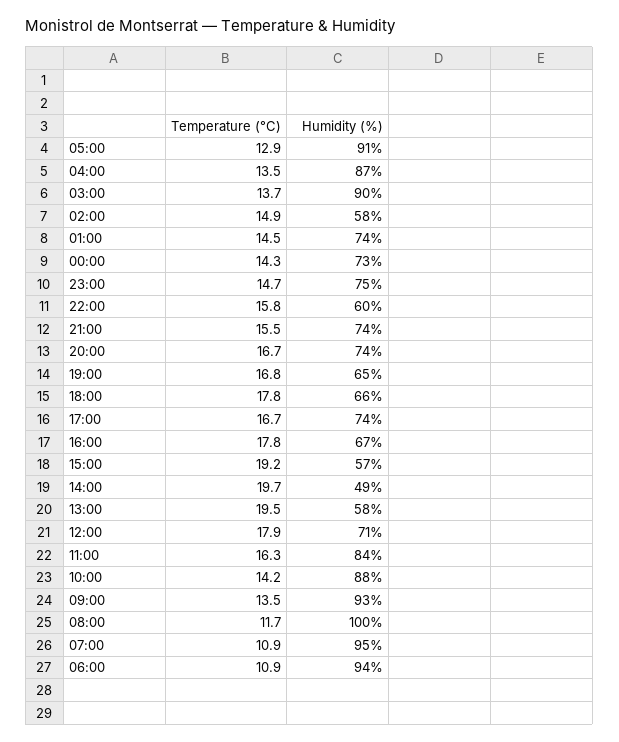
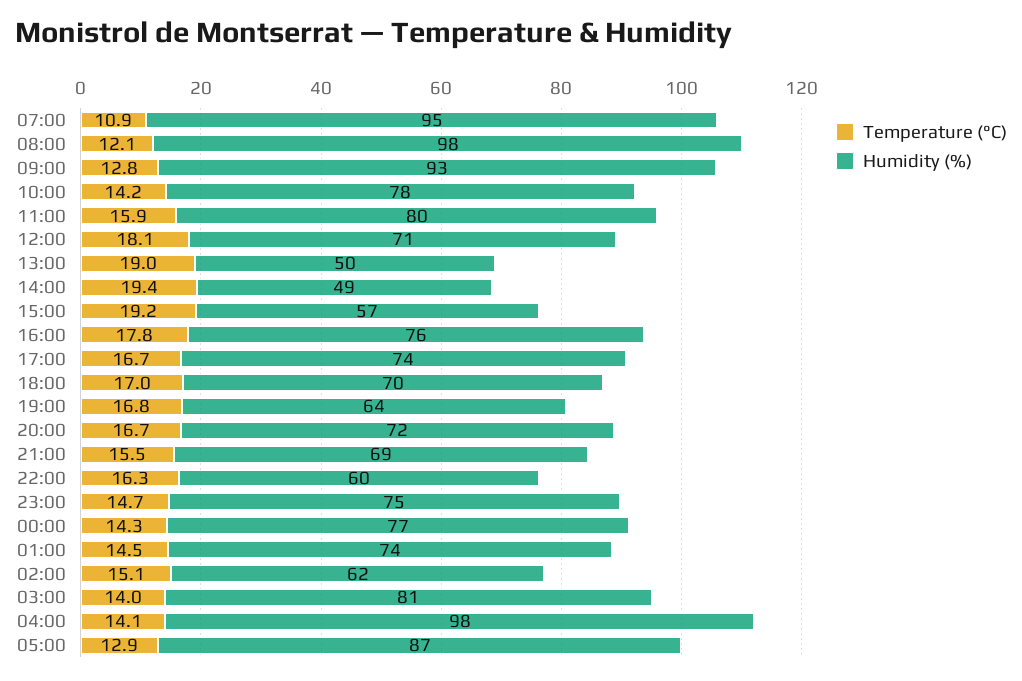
Humidity (%), 05:00: 91 -> 87
Temperature (°C), 04:00: 13.5 -> 14.1
Humidity (%), 04:00: 87 -> 98
Temperature (°C), 03:00: 13.7 -> 14
Humidity (%), 03:00: 90 -> 81
Temperature (°C), 02:00: 14.9 -> 15.1
Humidity (%), 02:00: 58 -> 62
Humidity (%), 00:00: 73 -> 77
Temperature (°C), 22:00: 15.8 -> 16.3
Humidity (%), 21:00: 74 -> 69
Humidity (%), 20:00: 74 -> 72
Humidity (%), 19:00: 65 -> 64
Temperature (°C), 18:00: 17.8 -> 17
Humidity (%), 18:00: 66 -> 70
Humidity (%), 16:00: 67 -> 76
Temperature (°C), 14:00: 19.7 -> 19.4
Temperature (°C), 13:00: 19.5 -> 19
Humidity (%), 13:00: 58 -> 50
Temperature (°C), 12:00: 17.9 -> 18.1
Temperature (°C), 11:00: 16.3 -> 15.9
Humidity (%), 11:00: 84 -> 80
Humidity (%), 10:00: 88 -> 78
Temperature (°C), 09:00: 13.5 -> 12.8
Temperature (°C), 08:00: 11.7 -> 12.1
Humidity (%), 08:00: 100 -> 98
Temperature (°C), 06:00: 10.9 -> none
Humidity (%), 06:00: 94 -> none

